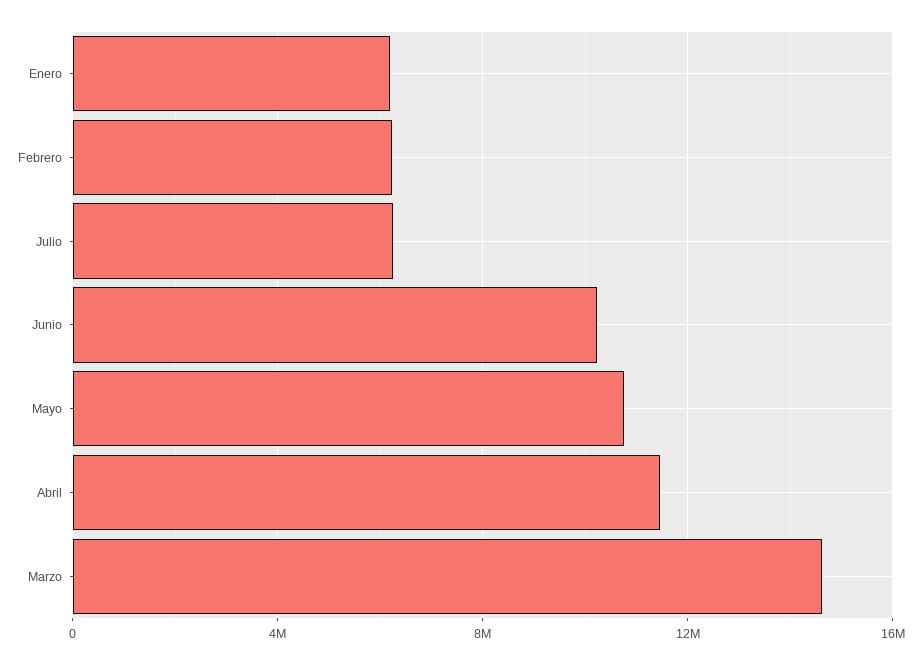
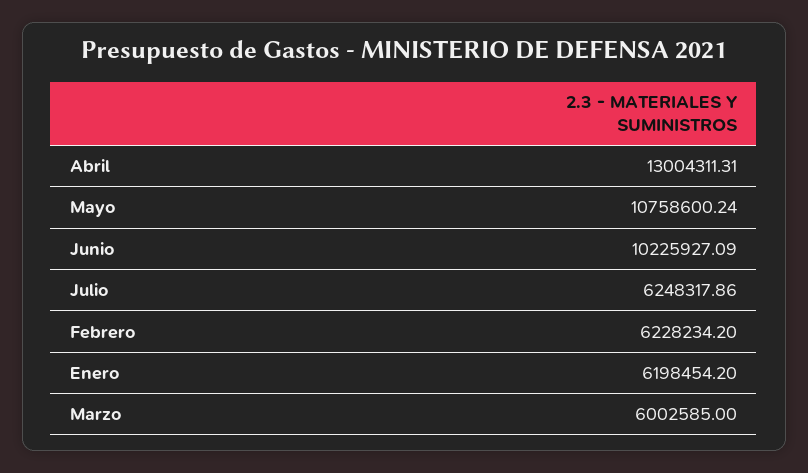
Abril: 11500000 -> 13004311.31
Marzo: 14500000 -> 6002585

